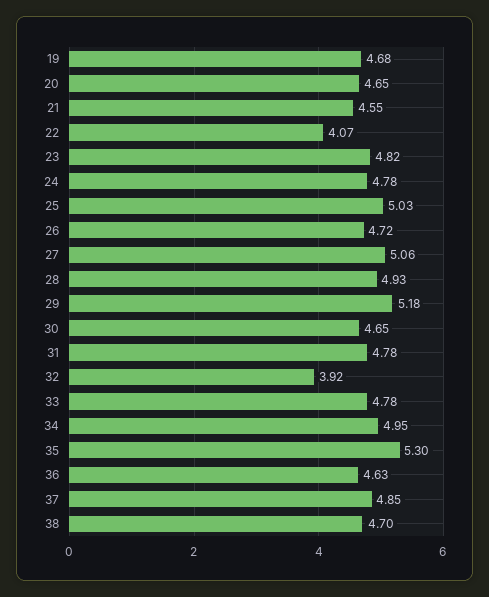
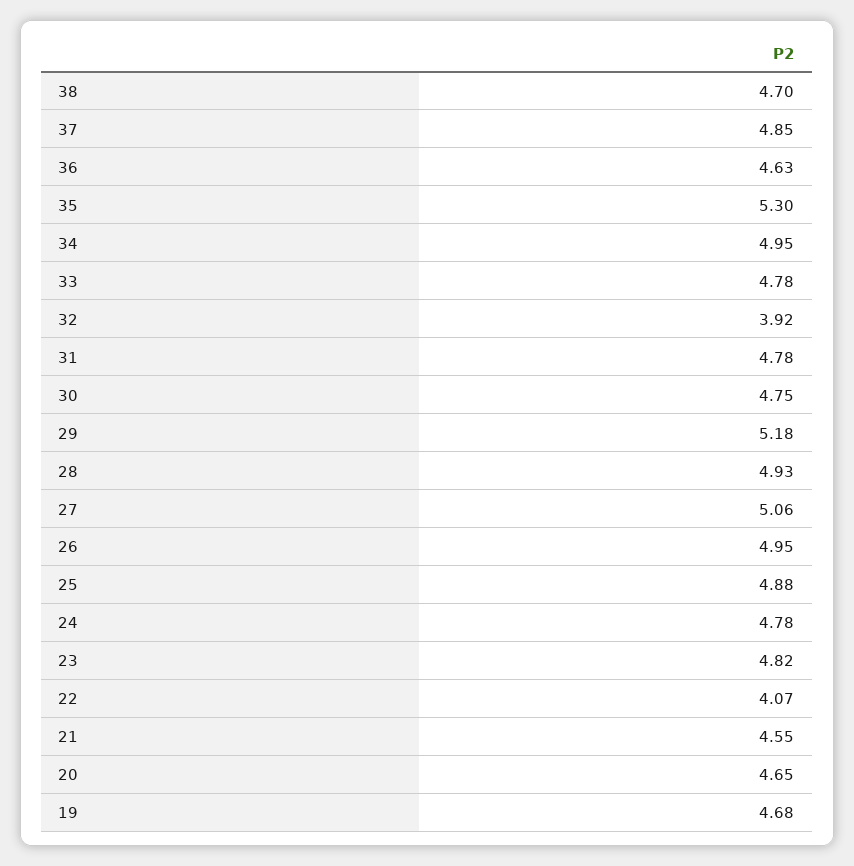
25: 5.03 -> 4.88
26: 4.72 -> 4.95
30: 4.65 -> 4.75

